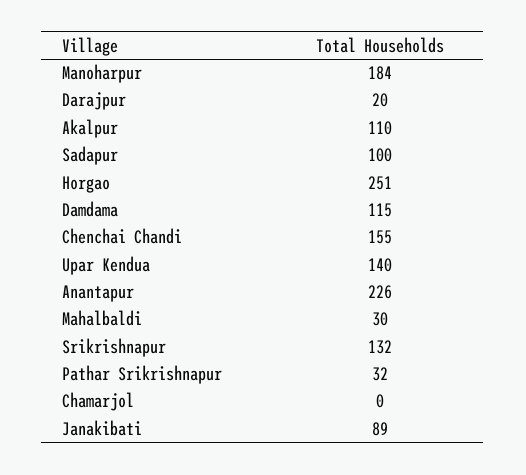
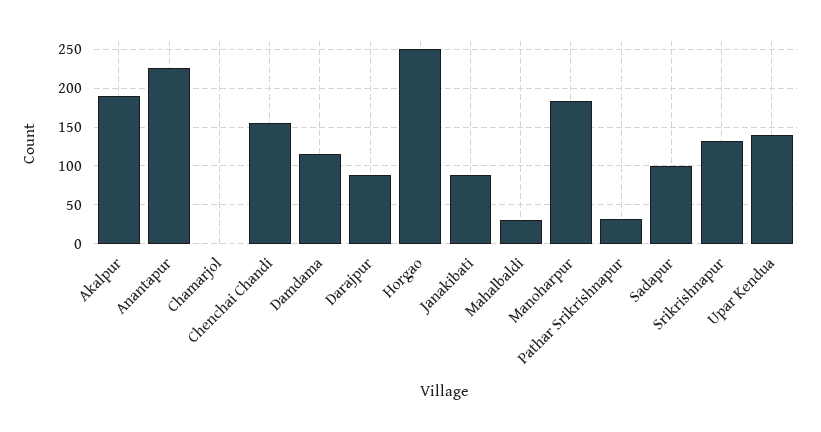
Darajpur: 20 -> 90
Akalpur: 110 -> 190

